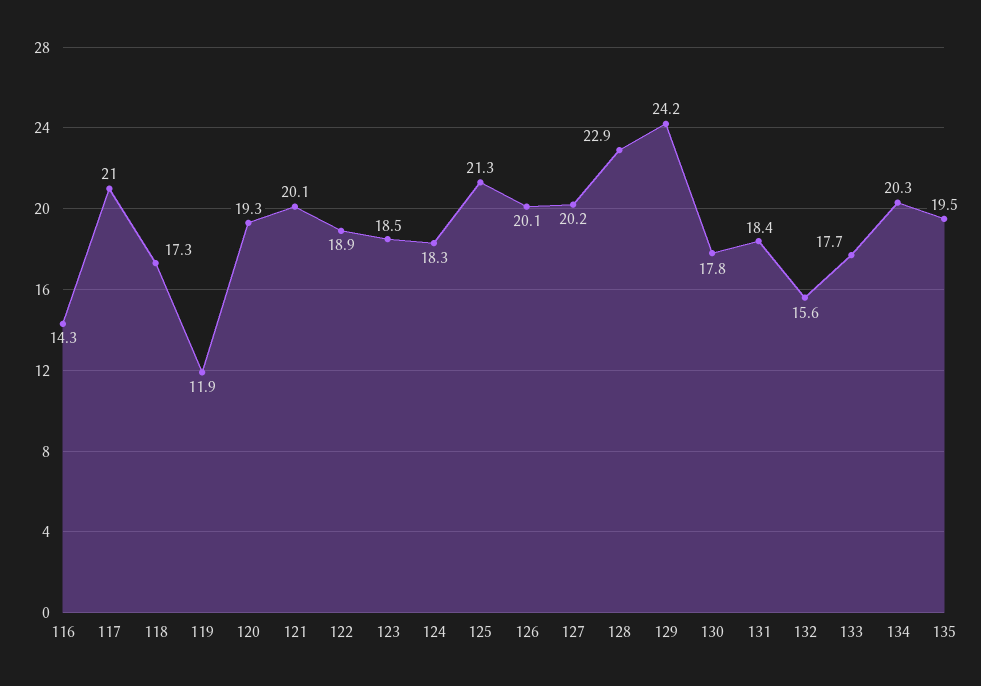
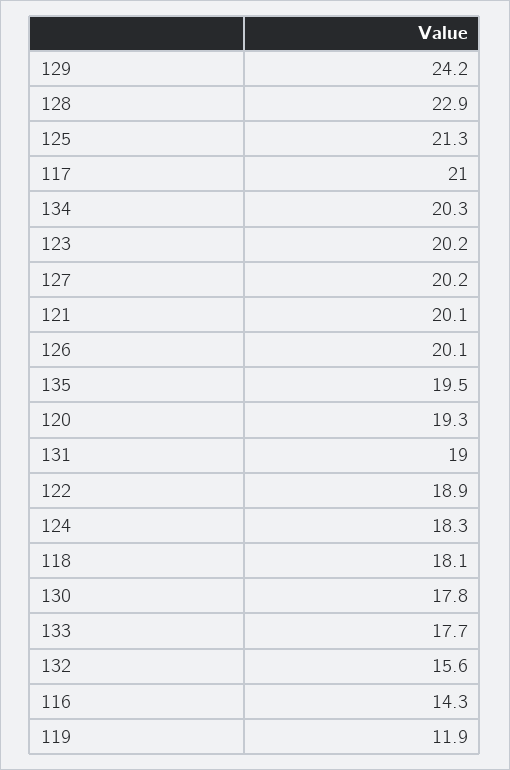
118: 17.3 -> 18.1
123: 18.5 -> 20.2
131: 18.4 -> 19

